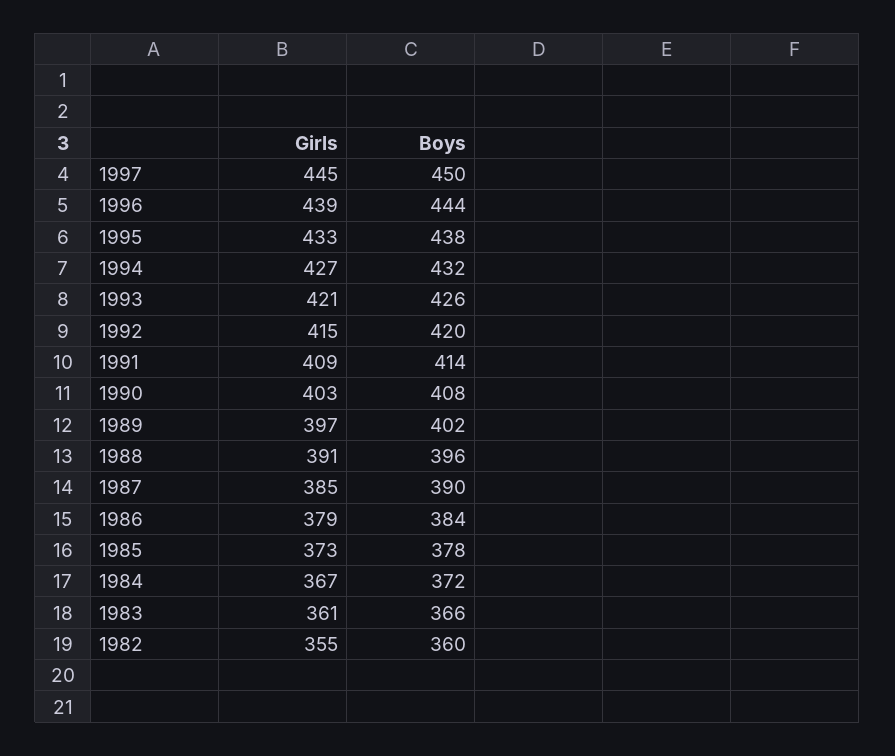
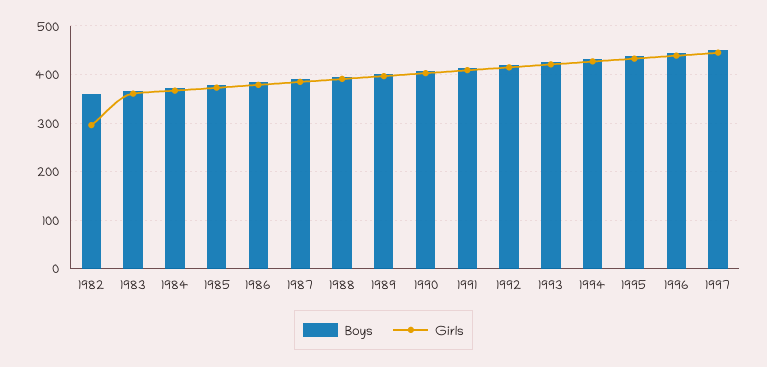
Girls, 1982: 355 -> 300

